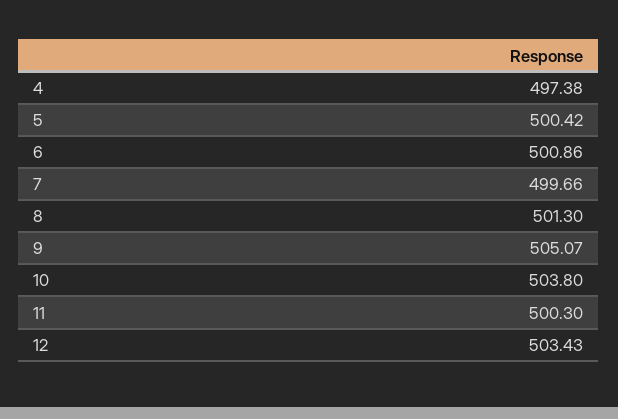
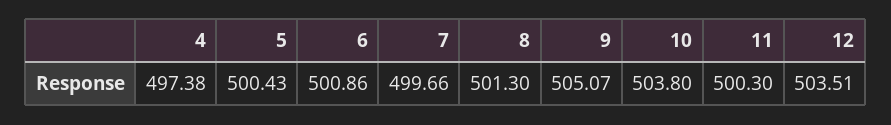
5: 500.42 -> 500.43
12: 503.43 -> 503.51

